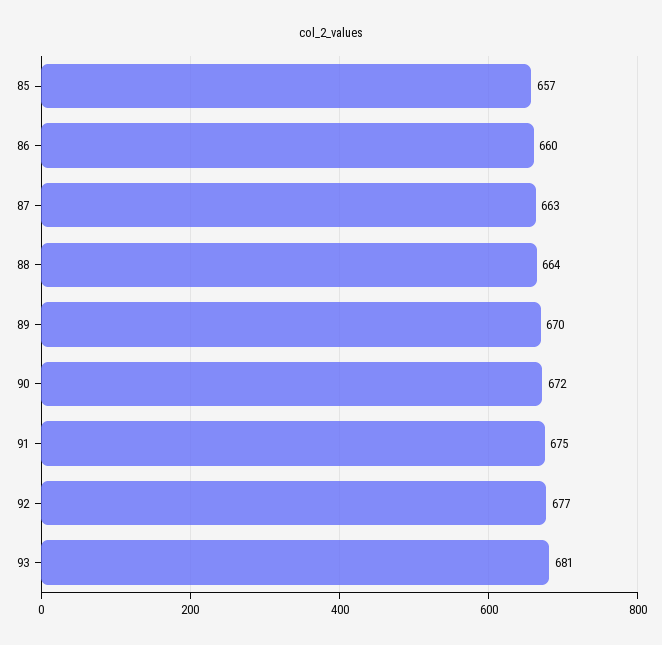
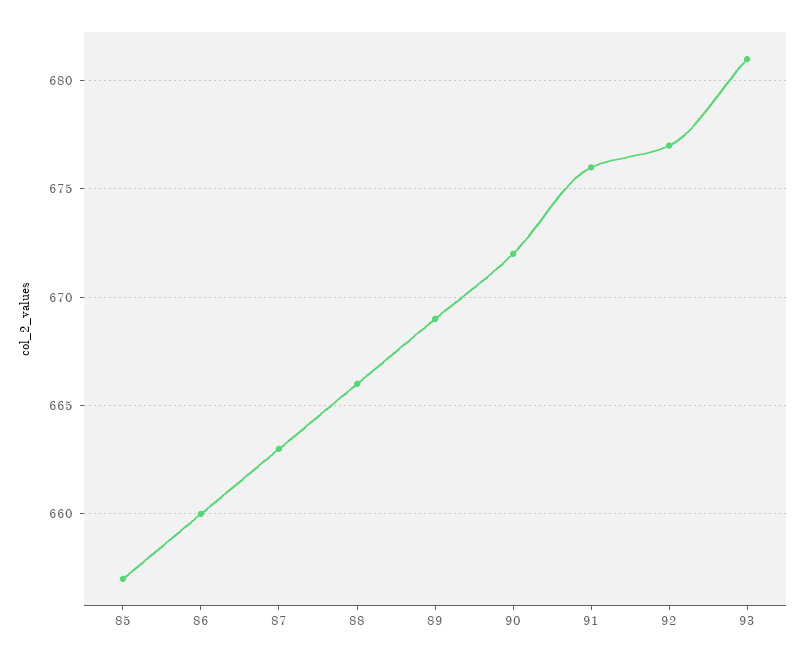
88: 664 -> 666
89: 670 -> 669
91: 675 -> 676

